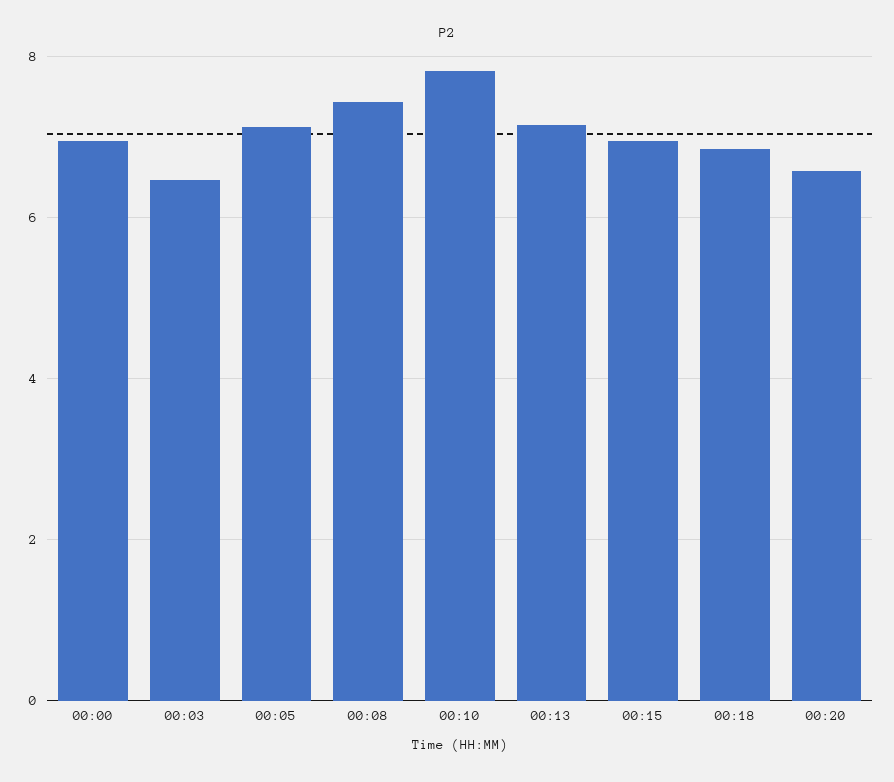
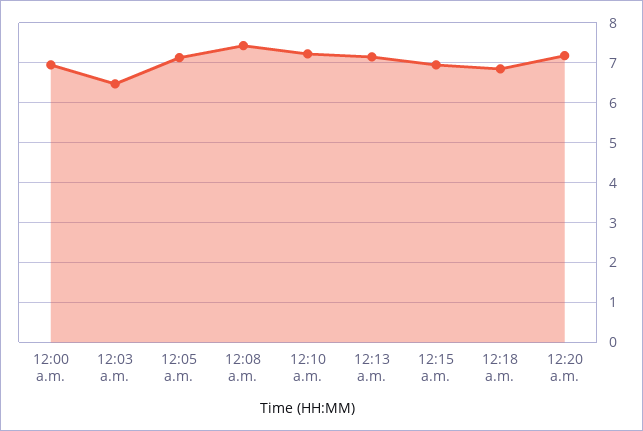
00:10: 7.8 -> 7.2
00:20: 6.6 -> 7.2

